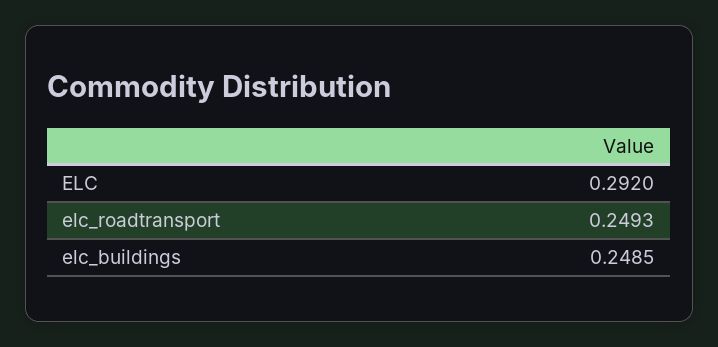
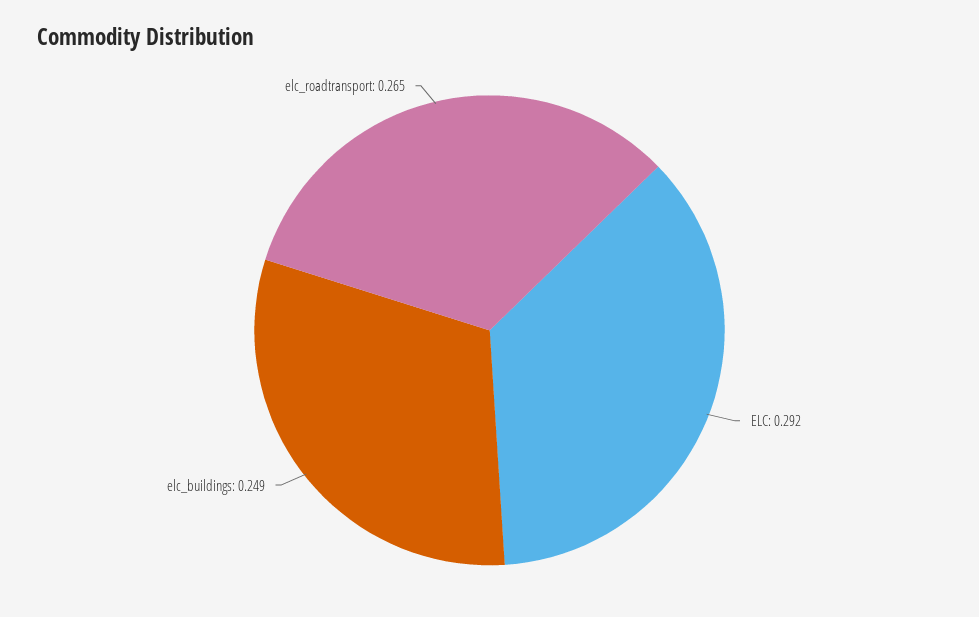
elc_roadtransport: 0.2493 -> 0.265

